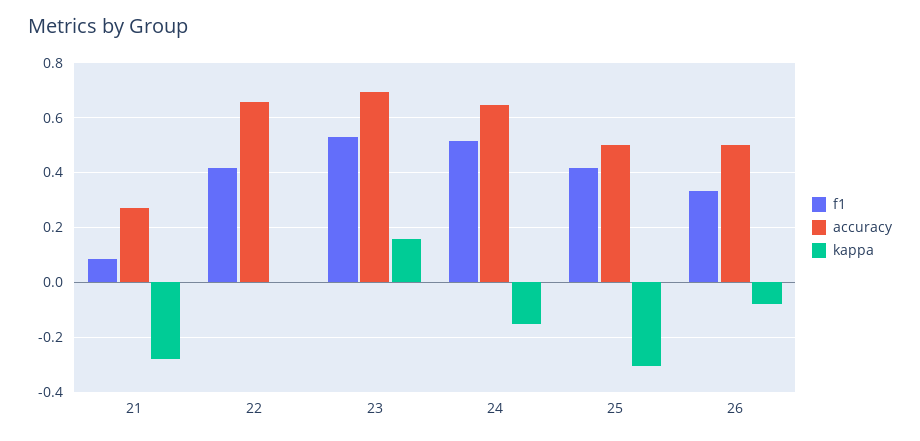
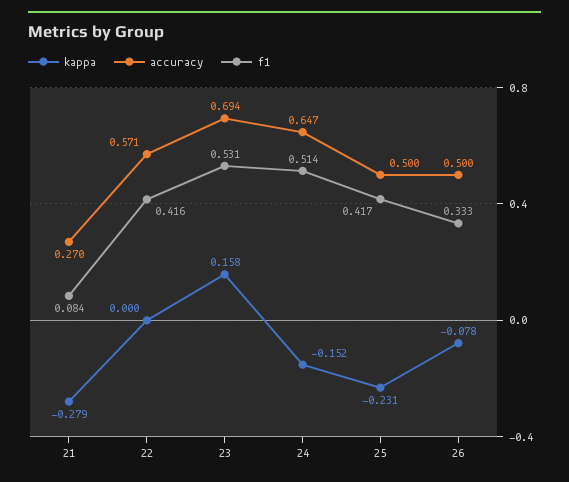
accuracy, 22: 0.65 -> 0.571
kappa, 25: -0.3 -> -0.231

